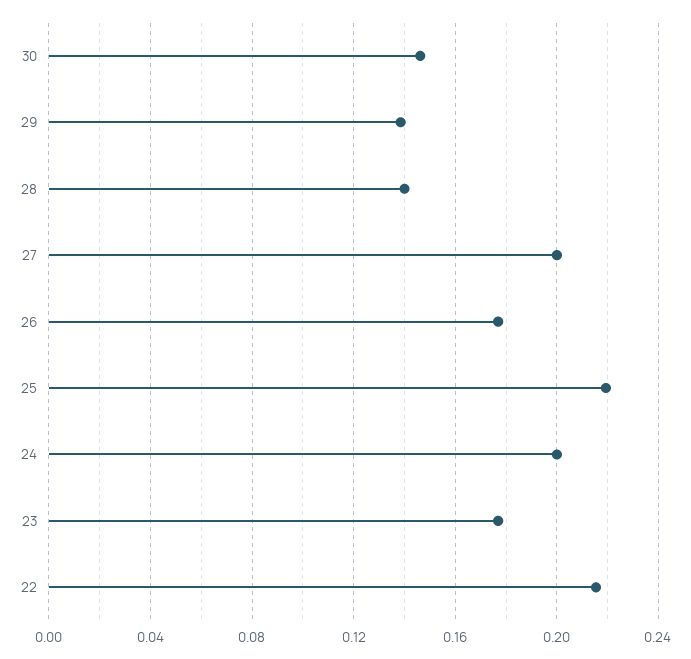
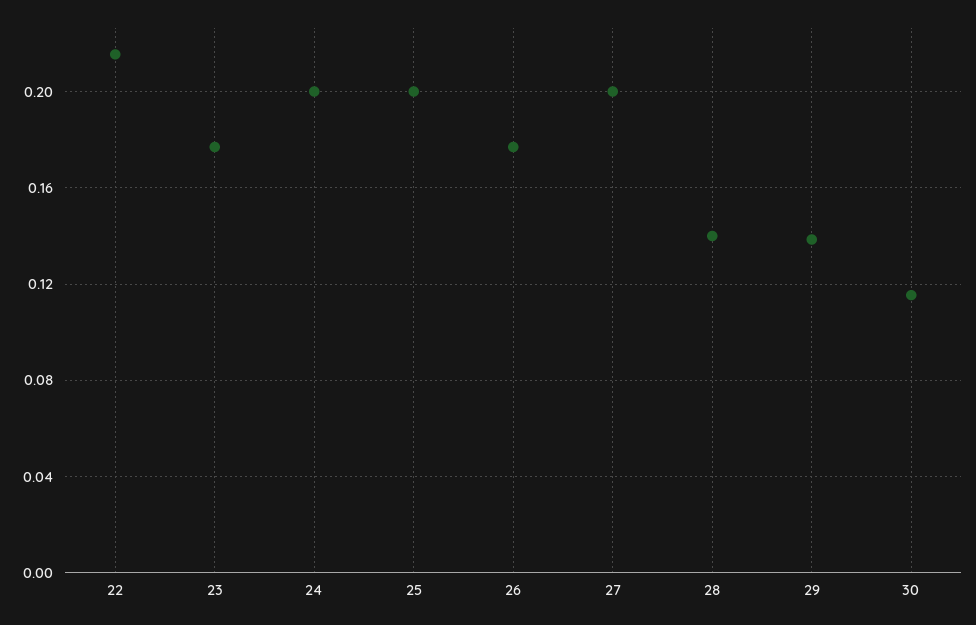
30: 0.145 -> 0.115
25: 0.22 -> 0.2

